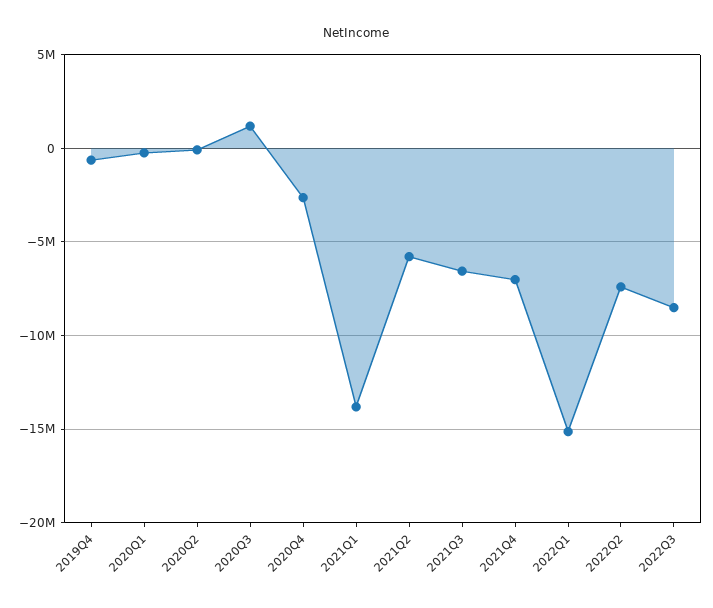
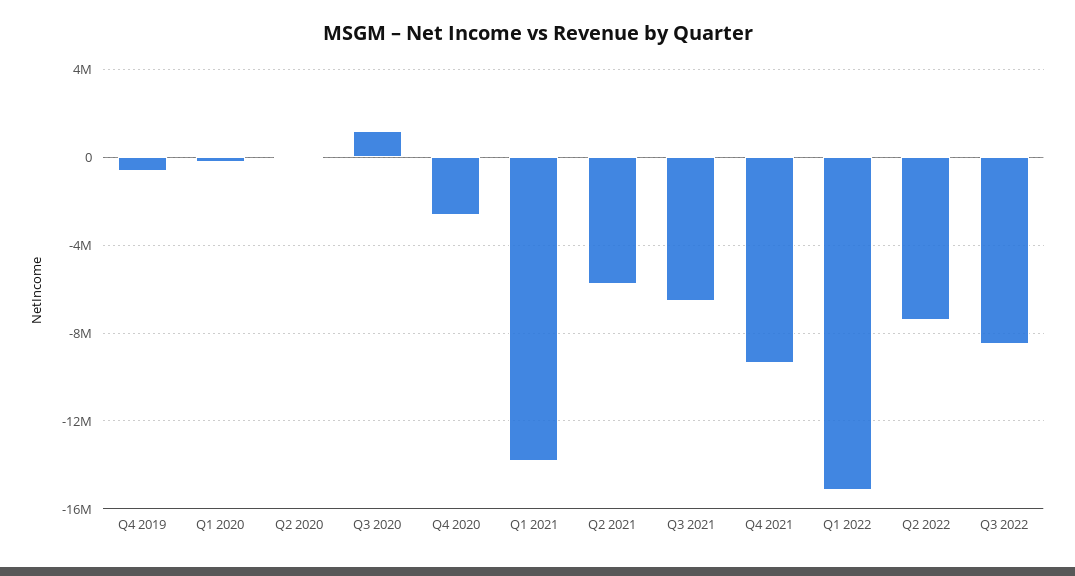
2021Q4: -7000000 -> -9500000

